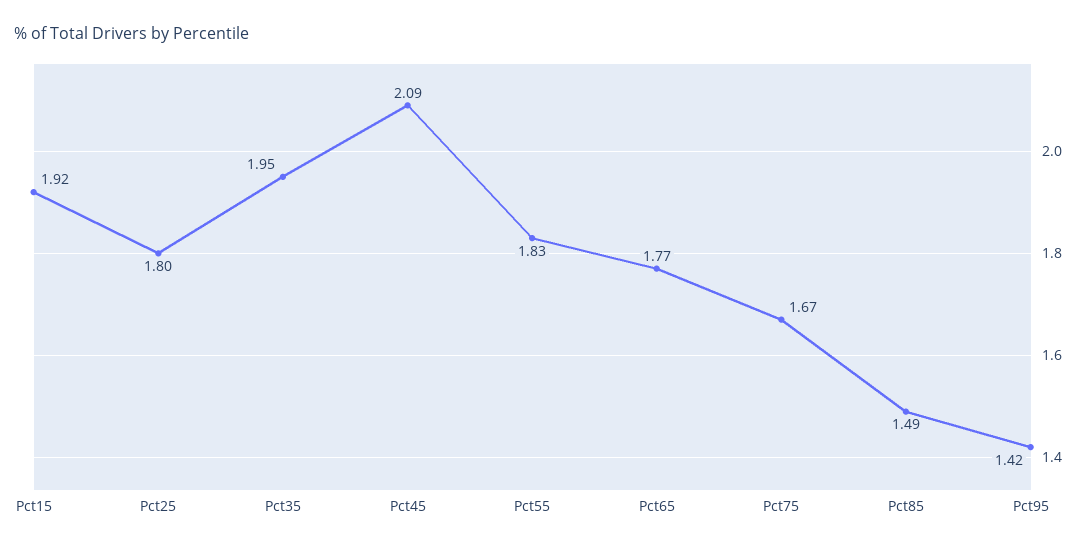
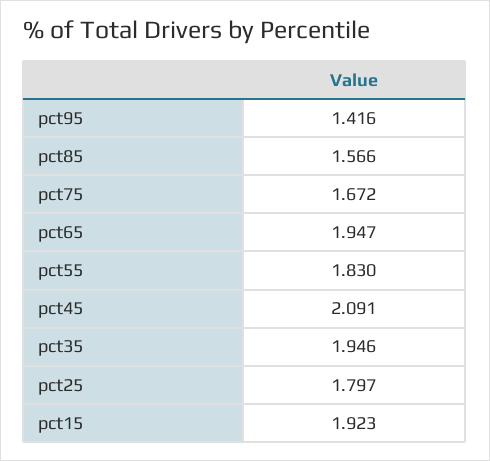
Pct65: 1.77 -> 1.947
Pct85: 1.49 -> 1.566

